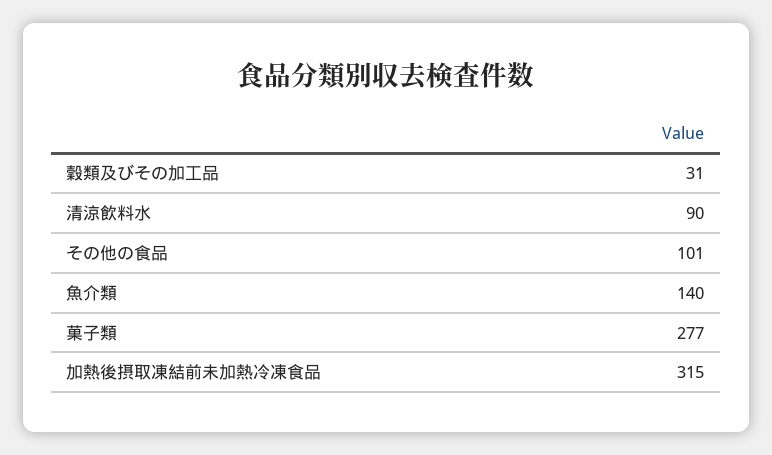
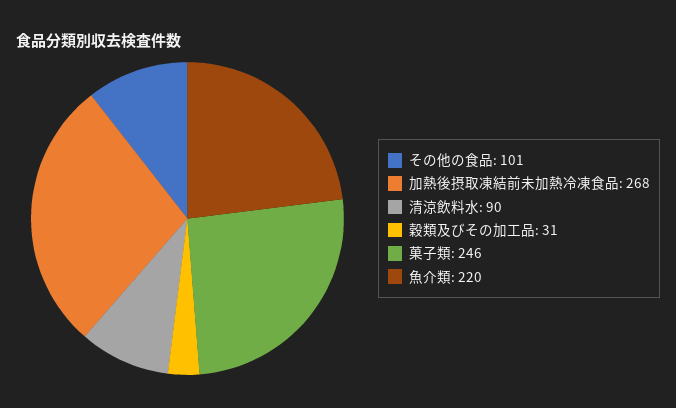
魚介類: 140 -> 220
菓子類: 277 -> 246
加熱後摂取凍結前未加熱冷凍食品: 315 -> 268

